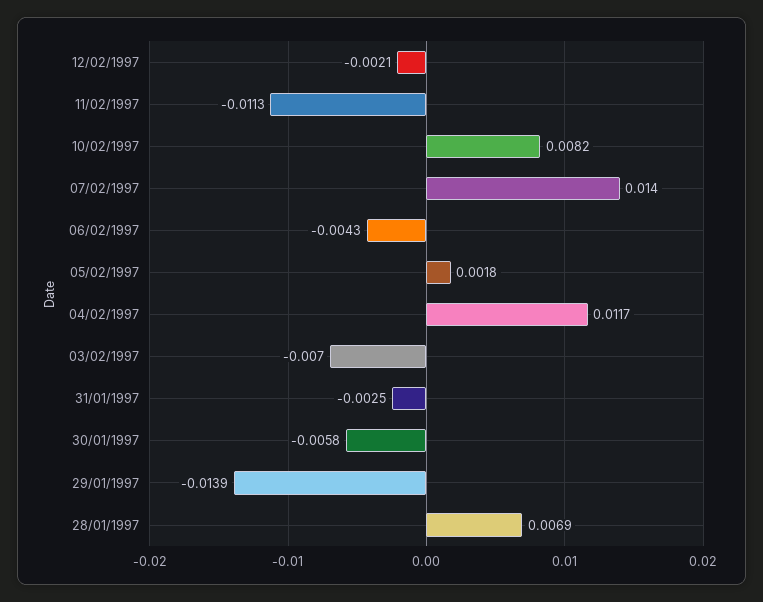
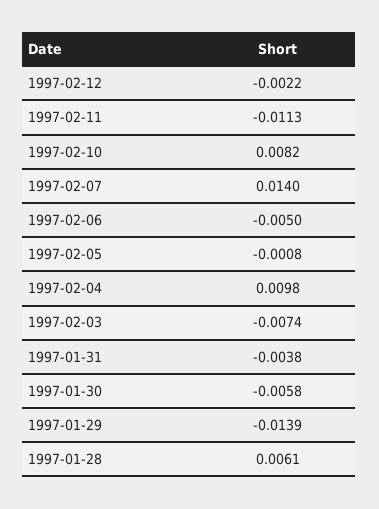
12/02/1997: -0.0021 -> -0.0022
06/02/1997: -0.0043 -> -0.005
05/02/1997: 0.0018 -> -0.0008
04/02/1997: 0.0117 -> 0.0098
03/02/1997: -0.007 -> -0.0074
31/01/1997: -0.0025 -> -0.0038
28/01/1997: 0.0069 -> 0.0061

